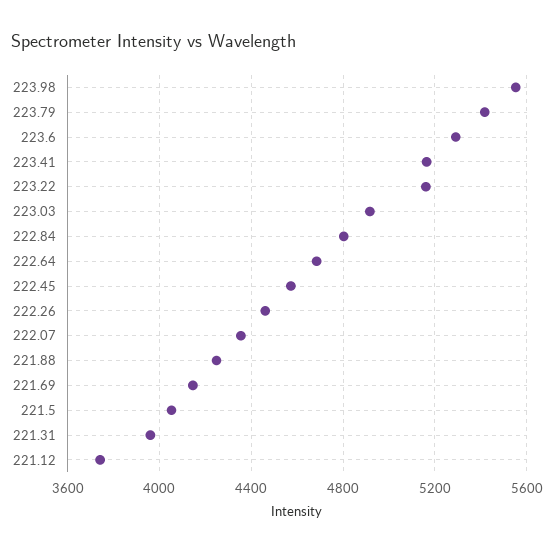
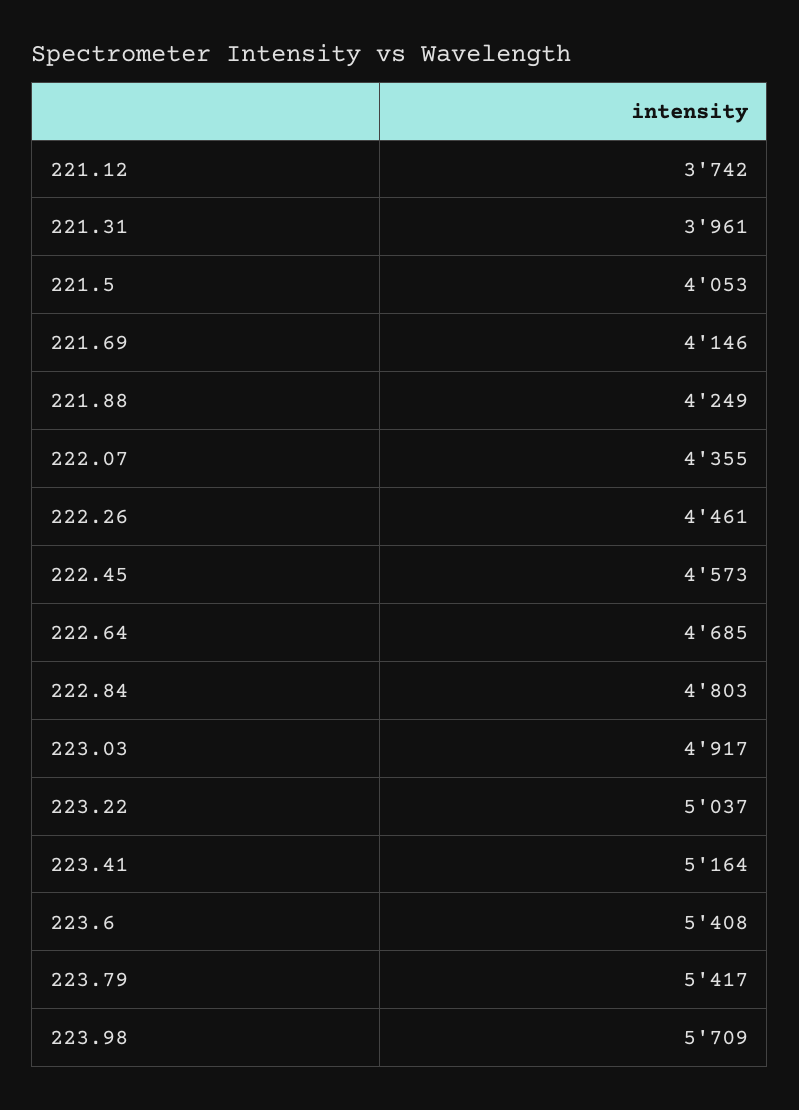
223.98: 5550 -> 5709
223.6: 5300 -> 5408
223.22: 5150 -> 5037

